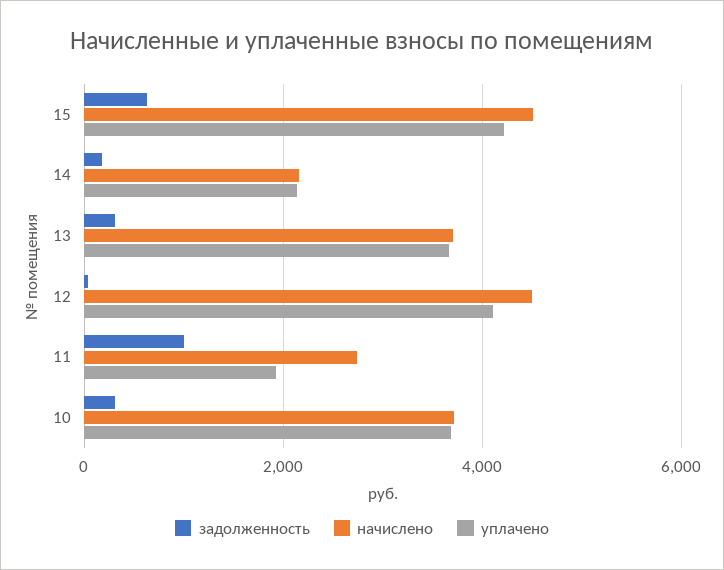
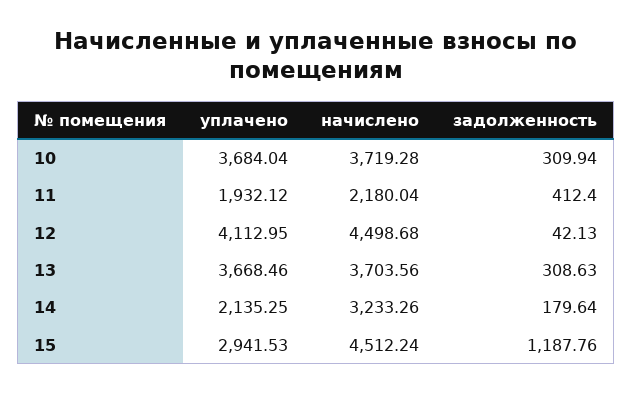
задолженность, 15: 600 -> 1187.76
уплачено, 15: 4200 -> 2941.53
начислено, 14: 2200 -> 3233.26
задолженность, 11: 1000 -> 412.4
начислено, 11: 2800 -> 2180.04

